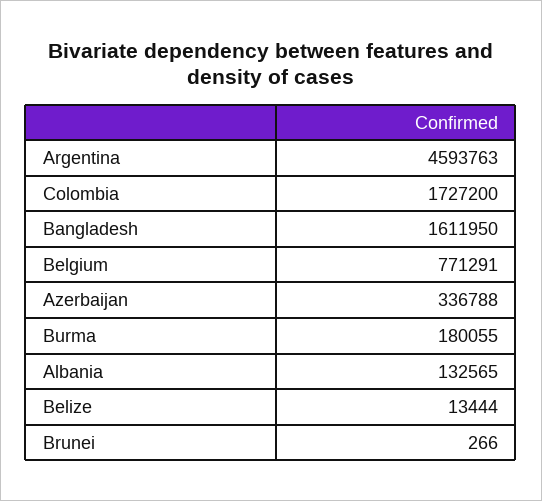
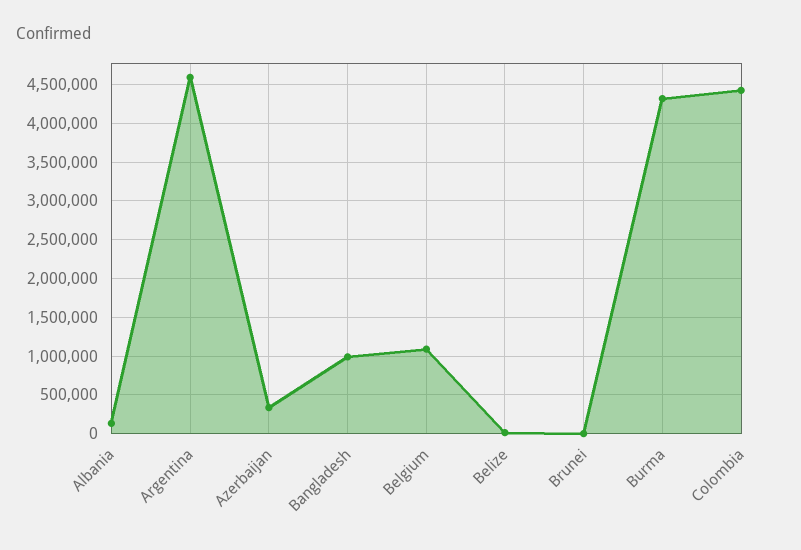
Colombia: 1727200 -> 4400000
Bangladesh: 1611950 -> 1000000
Belgium: 771291 -> 1100000
Burma: 180055 -> 4300000

